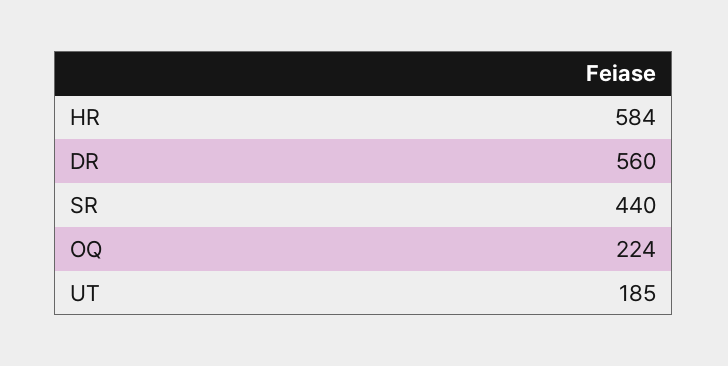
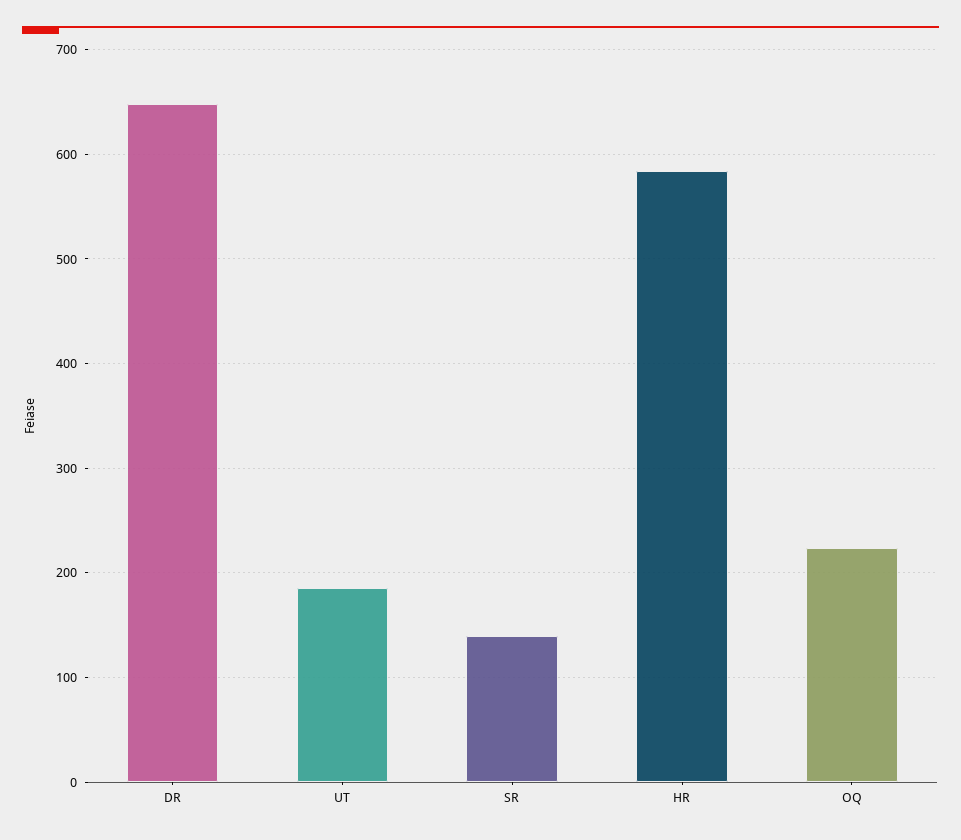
DR: 560 -> 650
SR: 440 -> 140

